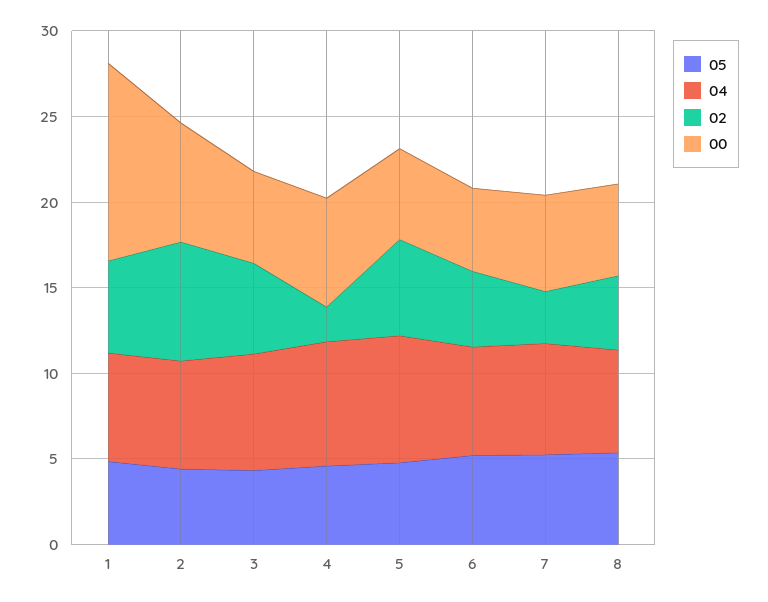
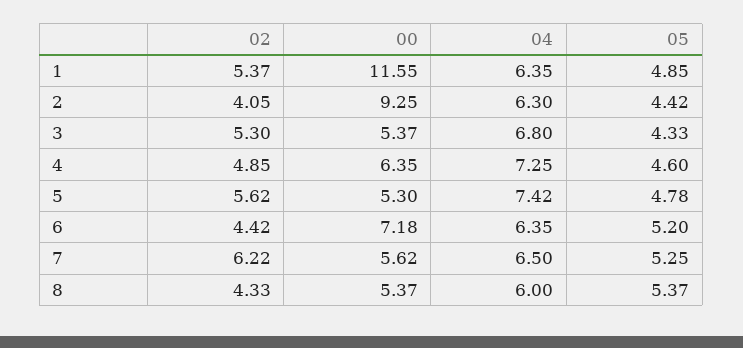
02, 2: 7 -> 4.05
00, 2: 7 -> 9.25
02, 4: 2 -> 4.85
00, 6: 5 -> 7.18
02, 7: 3 -> 6.22

